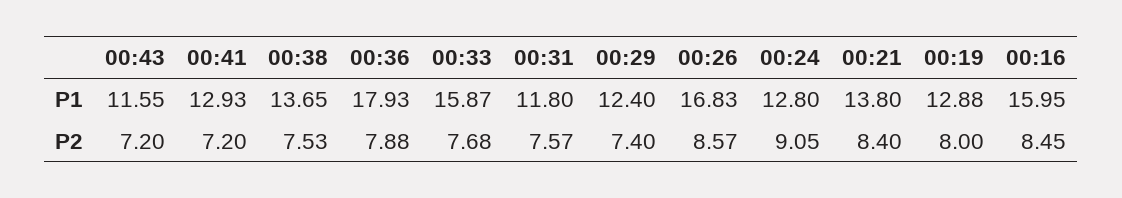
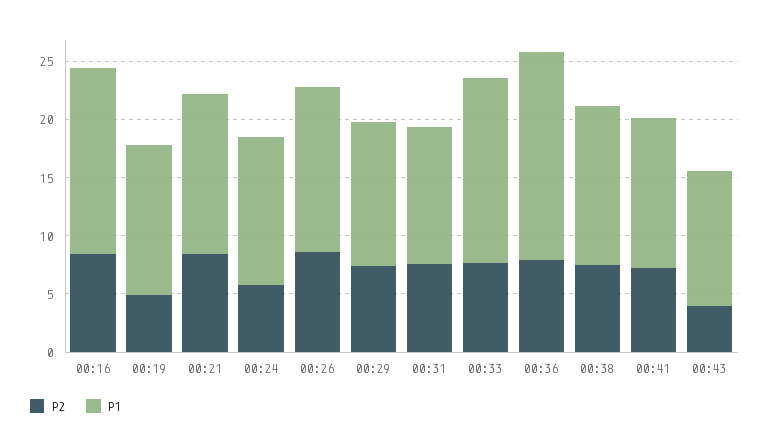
P1, 00:26: 16.83 -> 14
P2, 00:43: 7.2 -> 4
P2, 00:24: 9.05 -> 6
P2, 00:19: 8 -> 5

